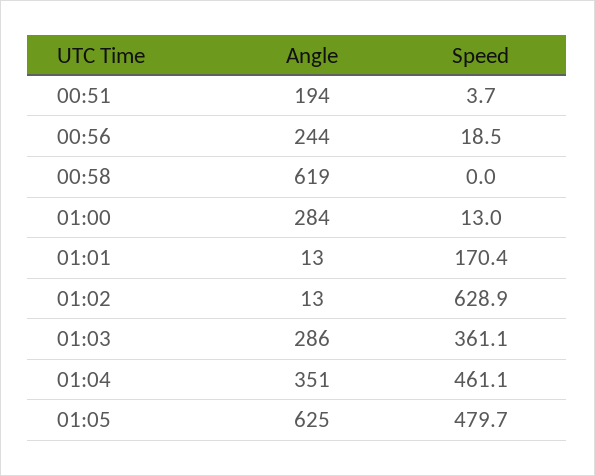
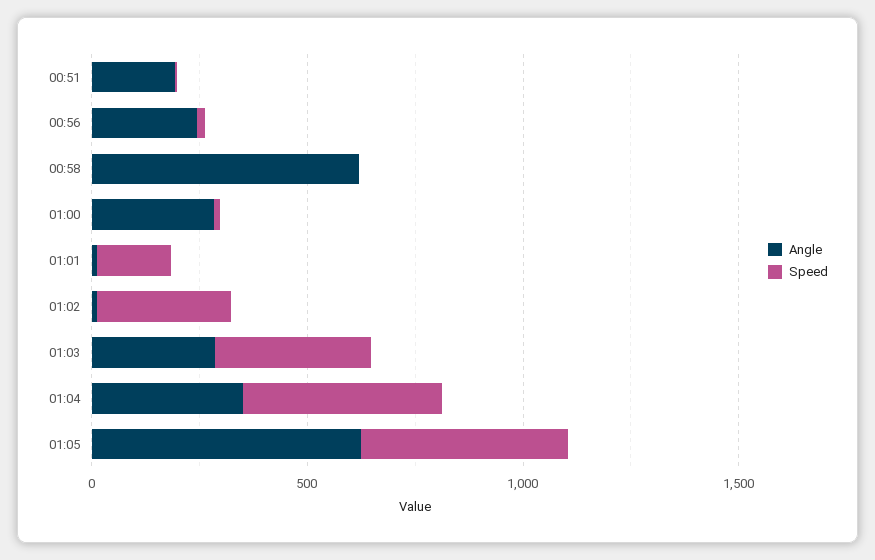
Speed, 01:02: 628.9 -> 300

